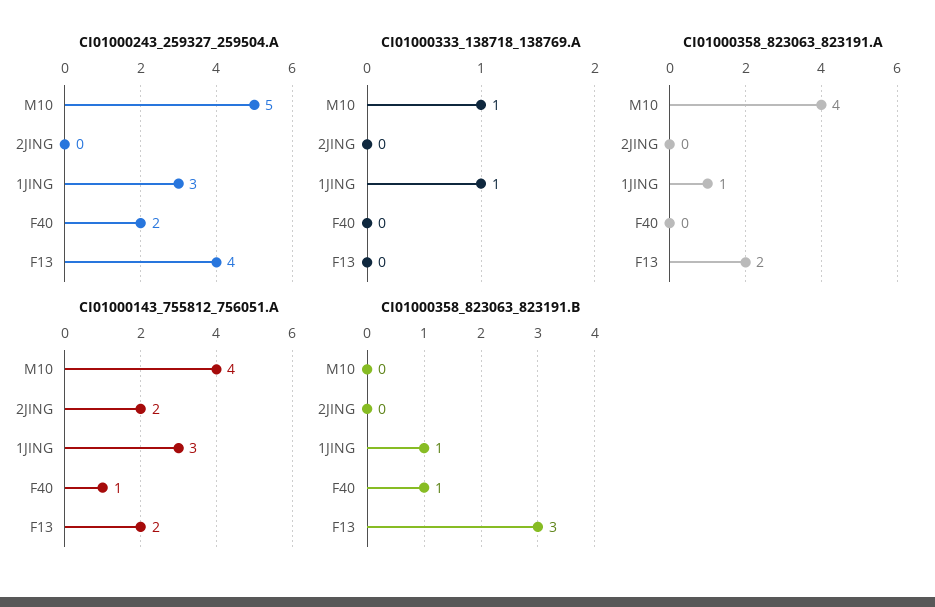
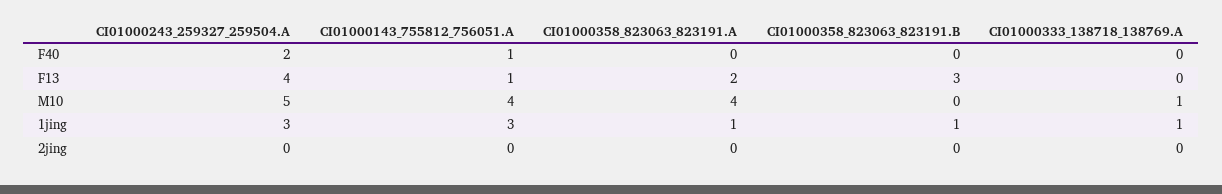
CI01000143_755812_756051.A, 2JING: 2 -> 0
CI01000143_755812_756051.A, F13: 2 -> 1
CI01000358_823063_823191.B, F40: 1 -> 0

